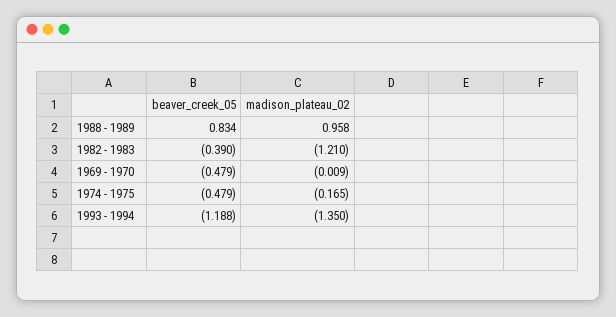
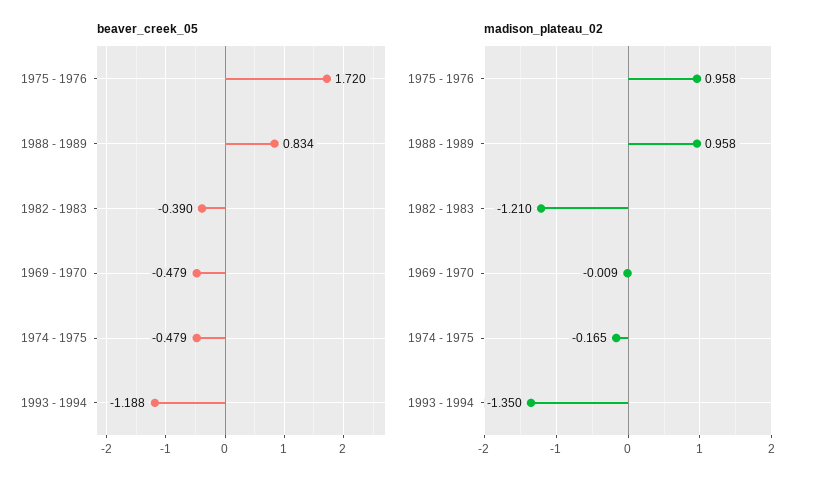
beaver_creek_05, 1975 - 1976: none -> 1.72
madison_plateau_02, 1975 - 1976: none -> 0.958

